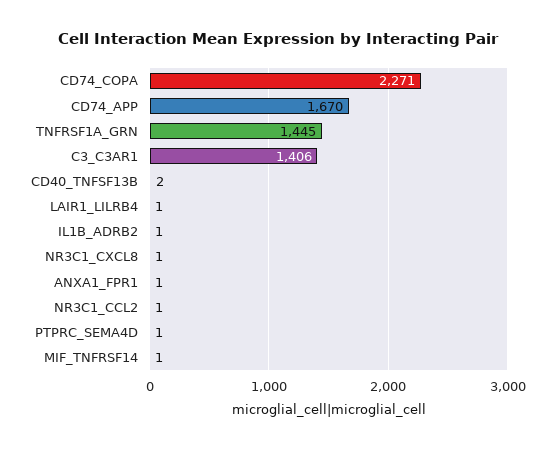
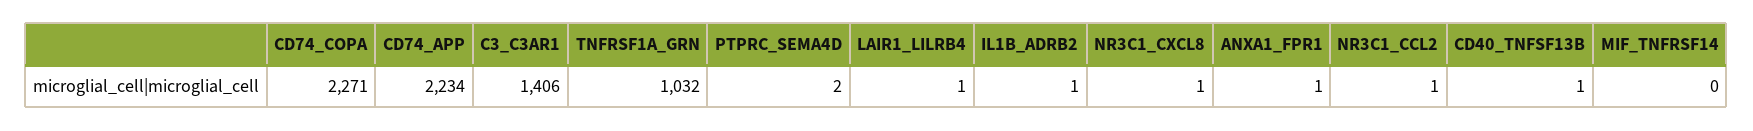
CD74_APP: 1670 -> 2234
TNFRSF1A_GRN: 1445 -> 1032
CD40_TNFSF13B: 2 -> 1
PTPRC_SEMA4D: 1 -> 2
MIF_TNFRSF14: 1 -> 0

